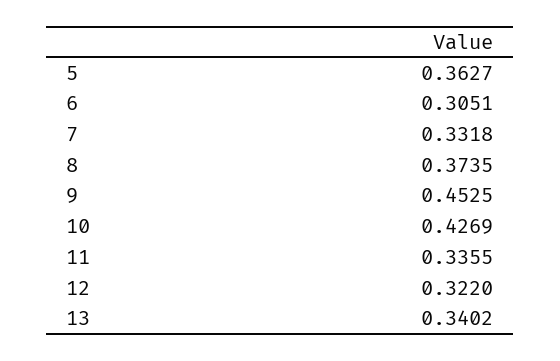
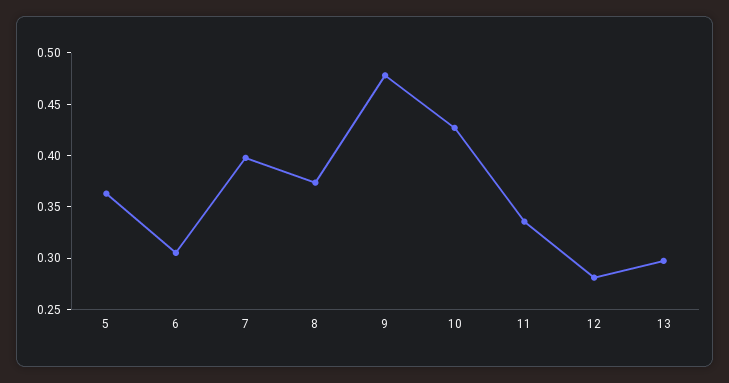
7: 0.3318 -> 0.4
9: 0.4525 -> 0.48
12: 0.322 -> 0.28
13: 0.3402 -> 0.3

